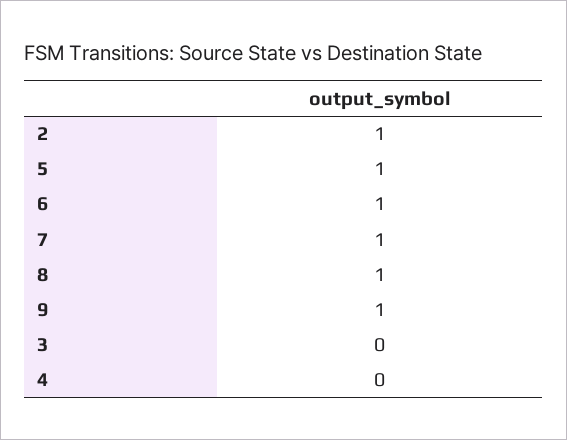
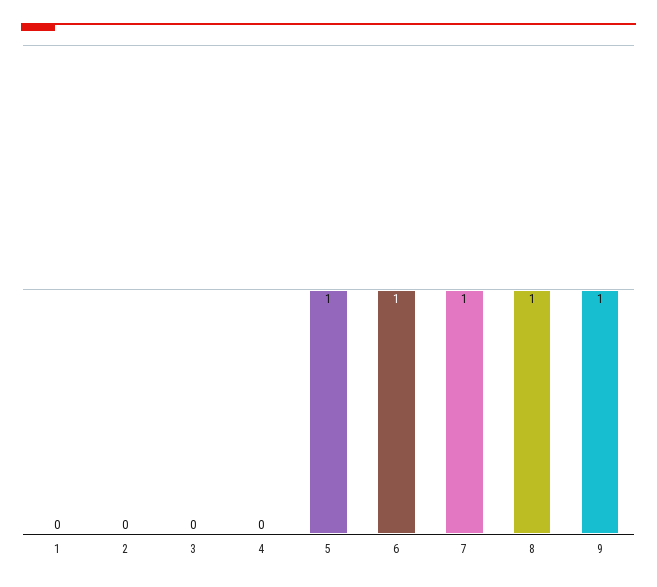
2: 1 -> 0
1: none -> 0

